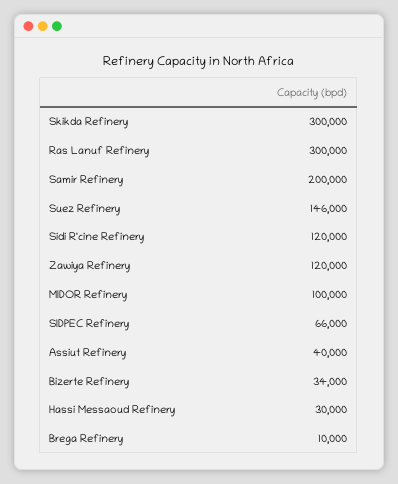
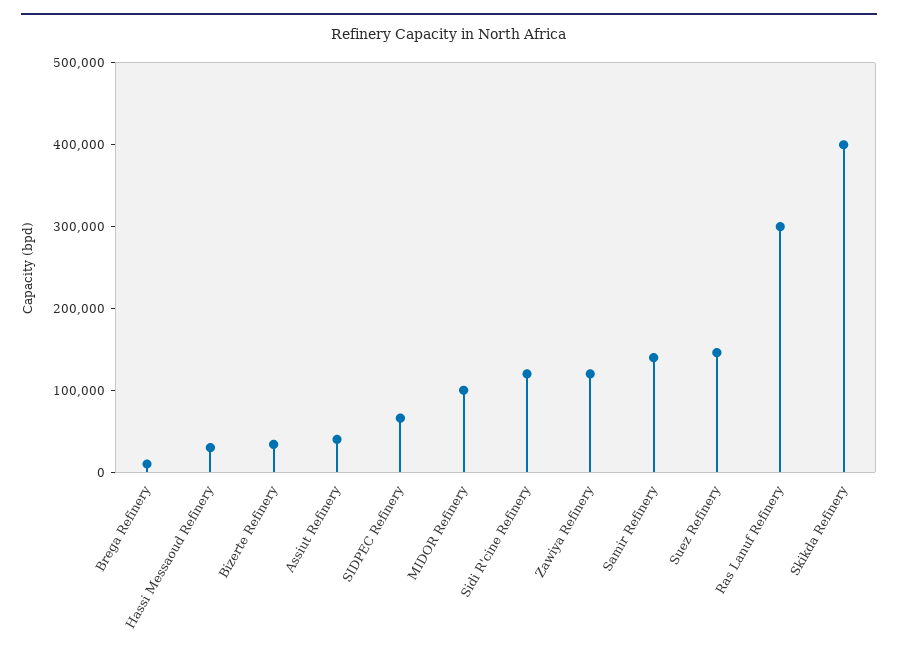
Skikda Refinery: 300000 -> 400000
Samir Refinery: 200000 -> 140000

